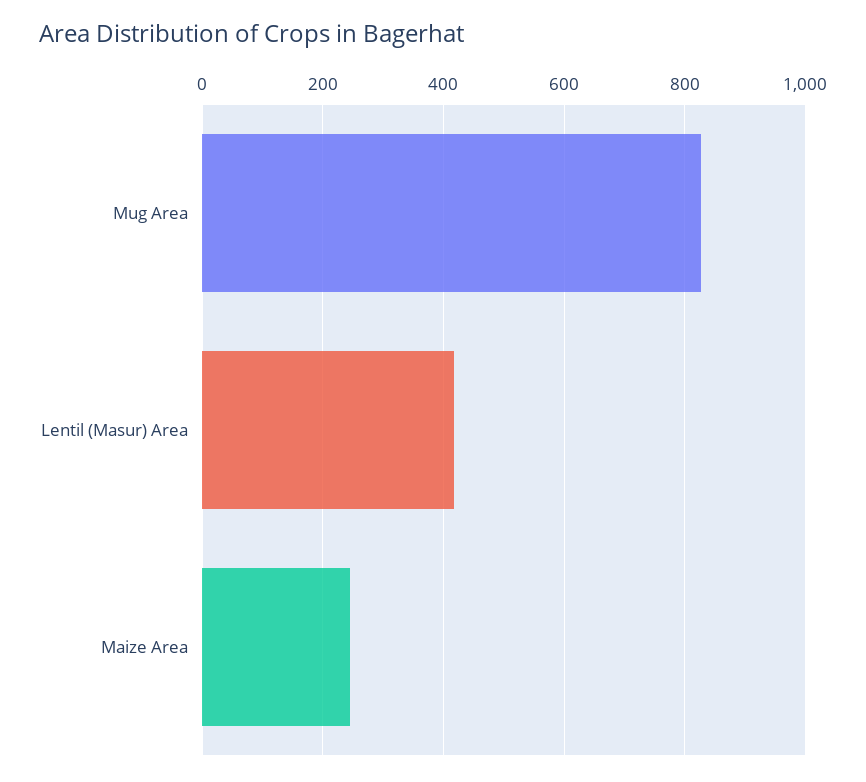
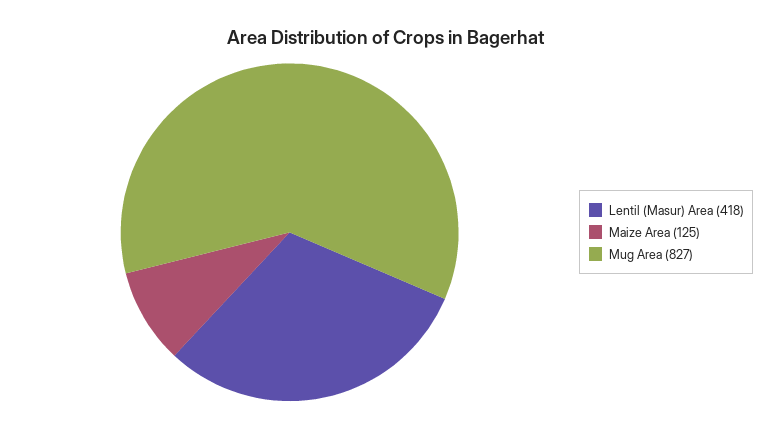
Maize Area: 240 -> 125

